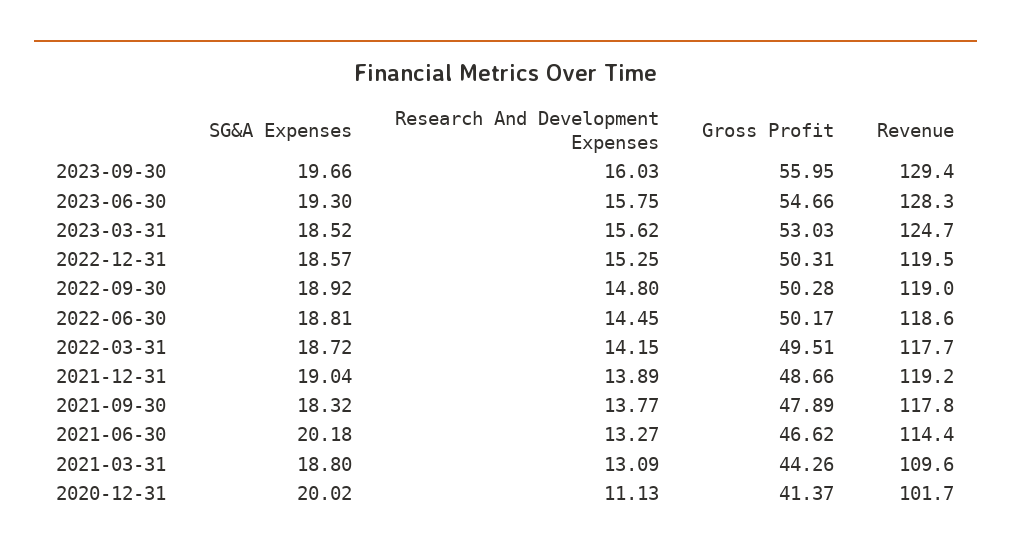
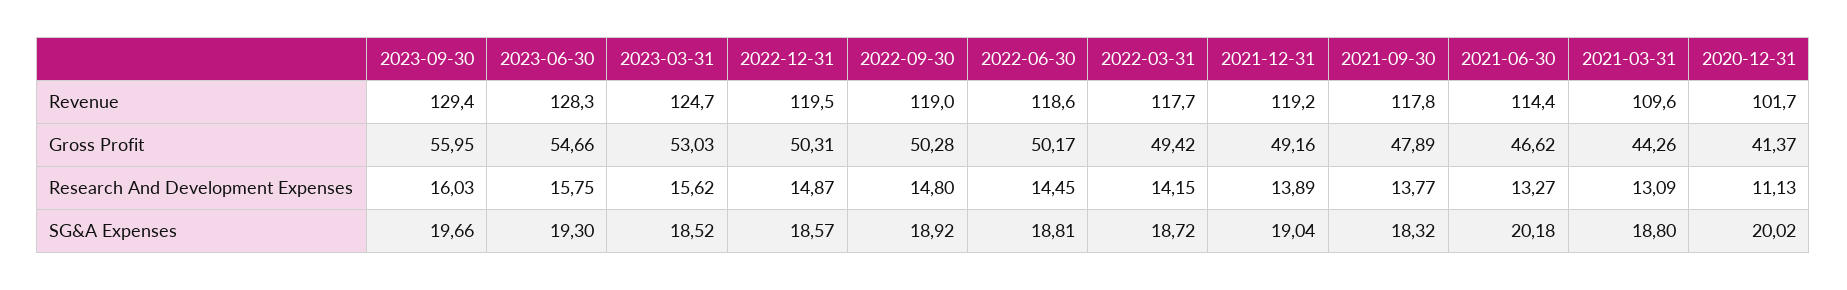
Research And Development Expenses, 2022-12-31: 15.25 -> 14.87
Gross Profit, 2022-03-31: 49.51 -> 49.42
Gross Profit, 2021-12-31: 48.66 -> 49.16

